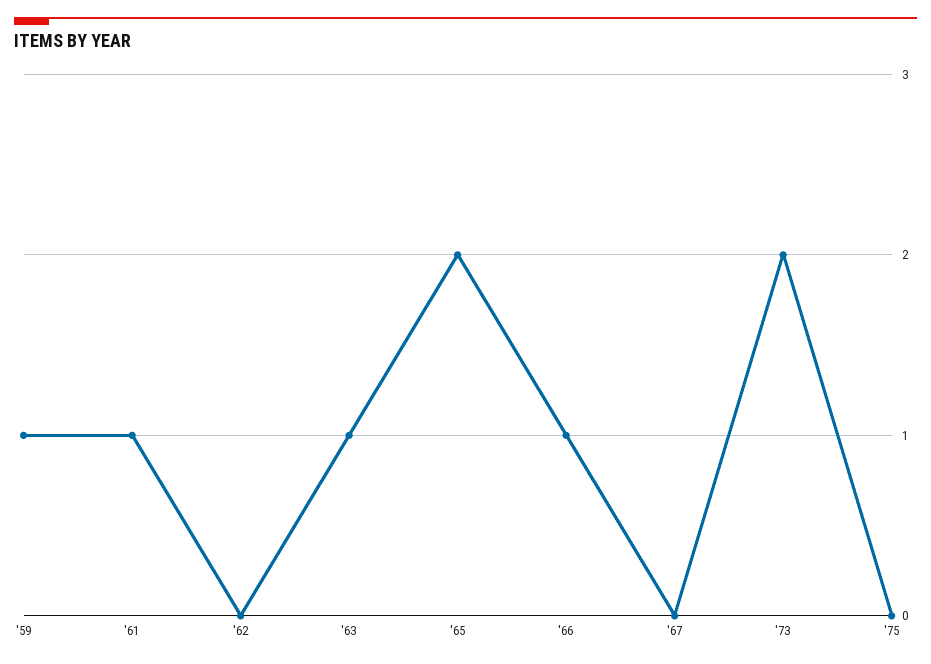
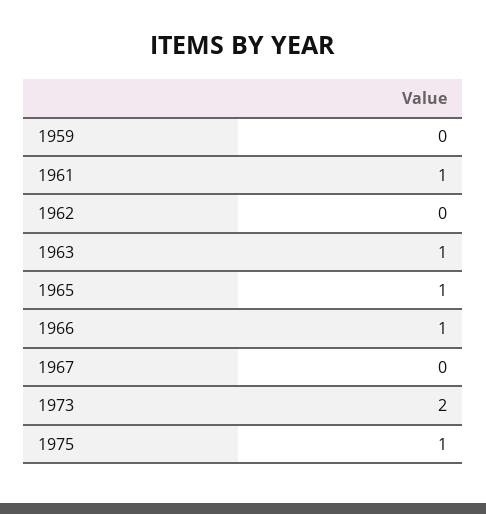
'59: 1 -> 0
'65: 2 -> 1
'75: 0 -> 1

